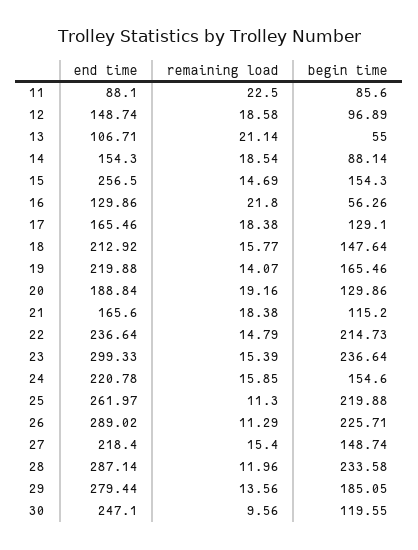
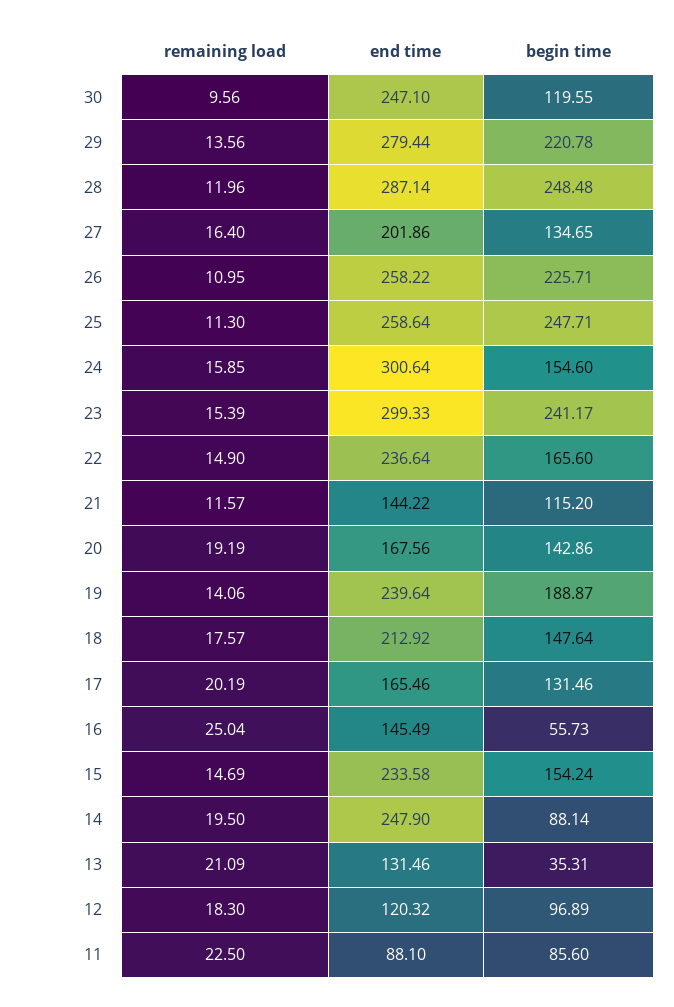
end time, 12: 148.74 -> 120.32
remaining load, 12: 18.58 -> 18.3
end time, 13: 106.71 -> 131.46
remaining load, 13: 21.14 -> 21.09
begin time, 13: 55 -> 35.31
end time, 14: 154.3 -> 247.9
remaining load, 14: 18.54 -> 19.5
end time, 15: 256.5 -> 233.58
begin time, 15: 154.3 -> 154.24
end time, 16: 129.86 -> 145.49
remaining load, 16: 21.8 -> 25.04
begin time, 16: 56.26 -> 55.73
remaining load, 17: 18.38 -> 20.19
begin time, 17: 129.1 -> 131.46
remaining load, 18: 15.77 -> 17.57
end time, 19: 219.88 -> 239.64
remaining load, 19: 14.07 -> 14.06
begin time, 19: 165.46 -> 188.87
end time, 20: 188.84 -> 167.56
remaining load, 20: 19.16 -> 19.19
begin time, 20: 129.86 -> 142.86
end time, 21: 165.6 -> 144.22
remaining load, 21: 18.38 -> 11.57
remaining load, 22: 14.79 -> 14.9
begin time, 22: 214.73 -> 165.6
begin time, 23: 236.64 -> 241.17
end time, 24: 220.78 -> 300.64
end time, 25: 261.97 -> 258.64
begin time, 25: 219.88 -> 247.71
end time, 26: 289.02 -> 258.22
remaining load, 26: 11.29 -> 10.95
end time, 27: 218.4 -> 201.86
remaining load, 27: 15.4 -> 16.4
begin time, 27: 148.74 -> 134.65
begin time, 28: 233.58 -> 248.48
begin time, 29: 185.05 -> 220.78

